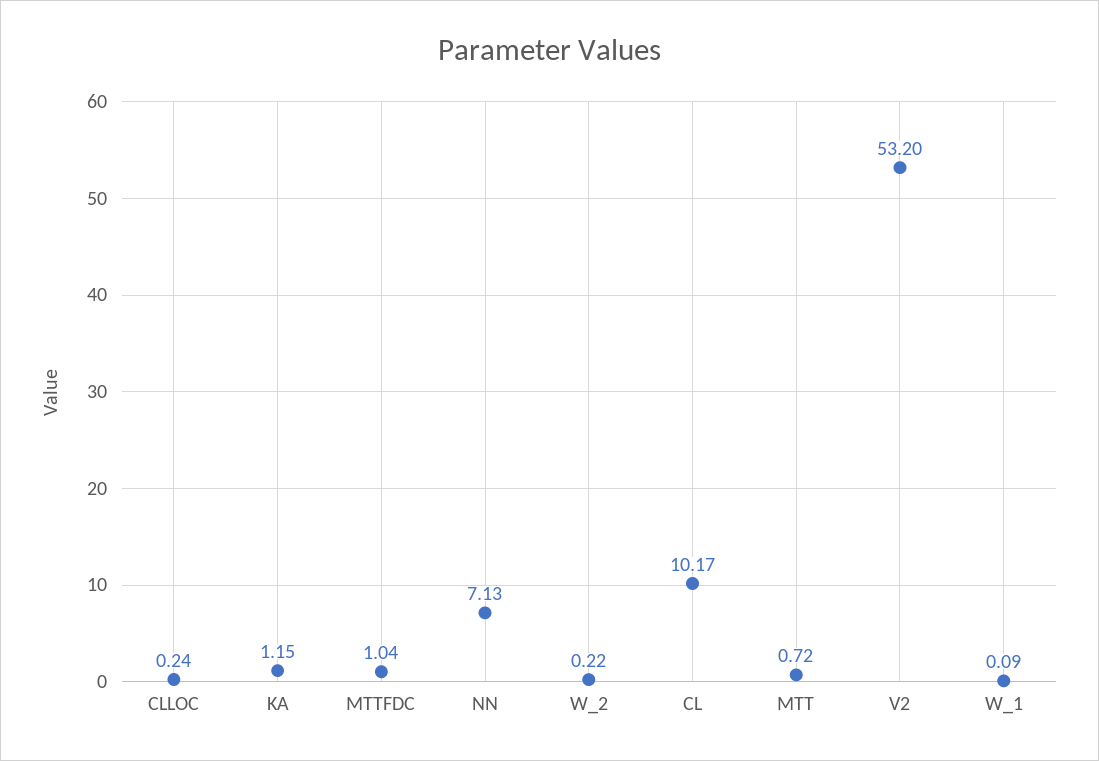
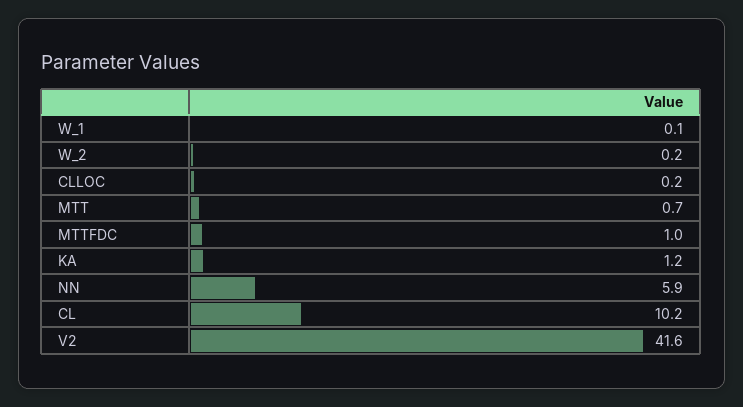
NN: 7.13 -> 5.9
V2: 53.2 -> 41.6

